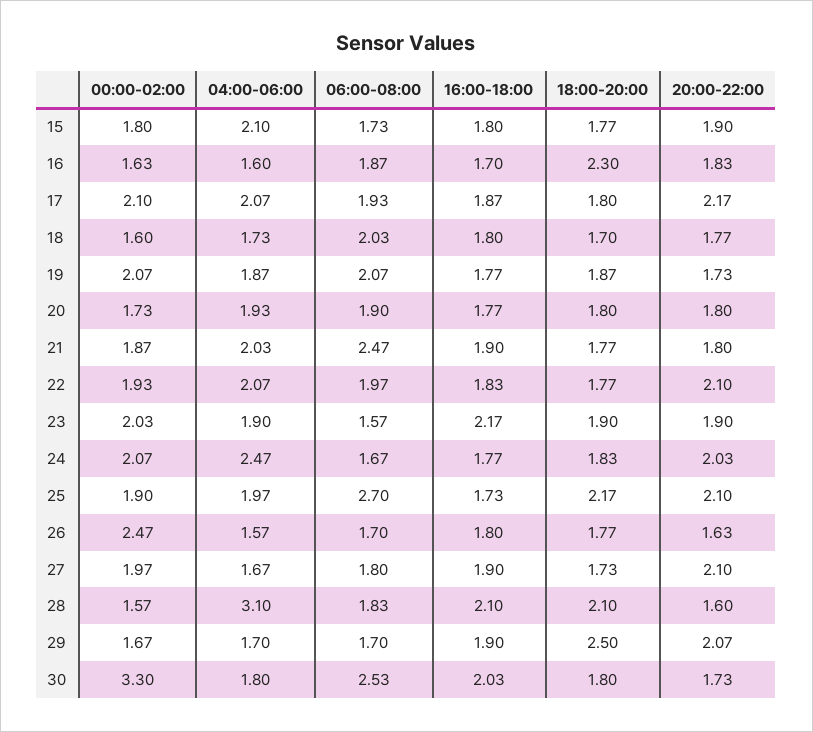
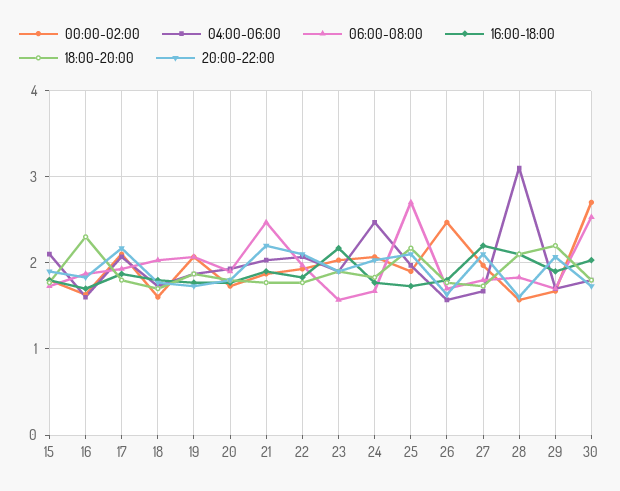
20:00-22:00, 21: 1.8 -> 2.2
16:00-18:00, 27: 1.9 -> 2.2
18:00-20:00, 29: 2.5 -> 2.2
00:00-02:00, 30: 3.3 -> 2.7

